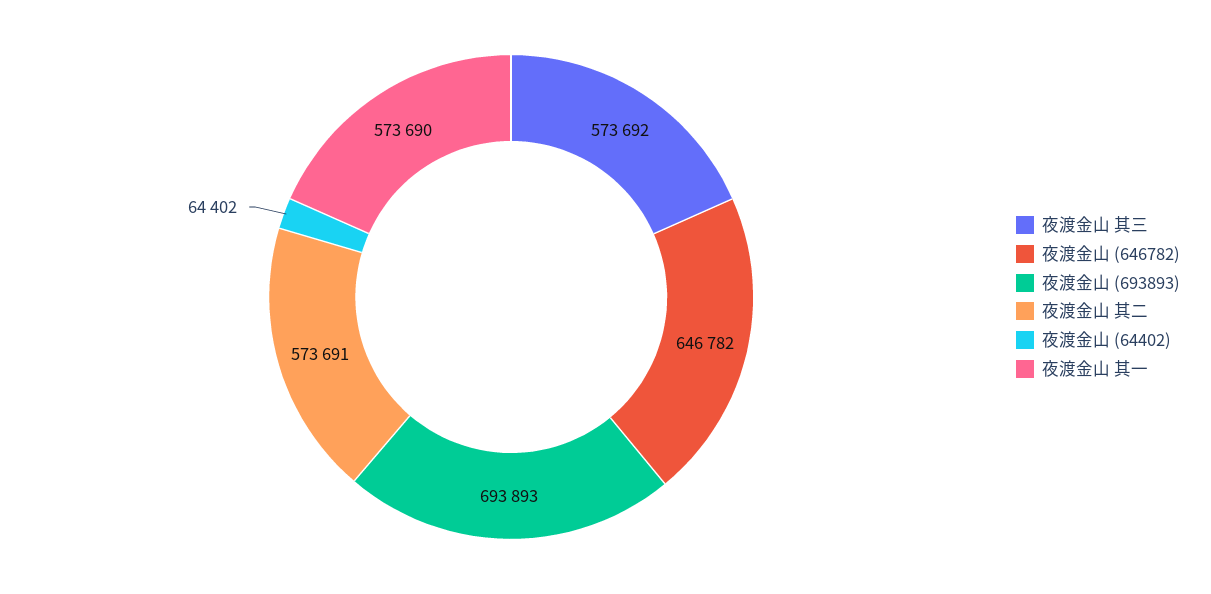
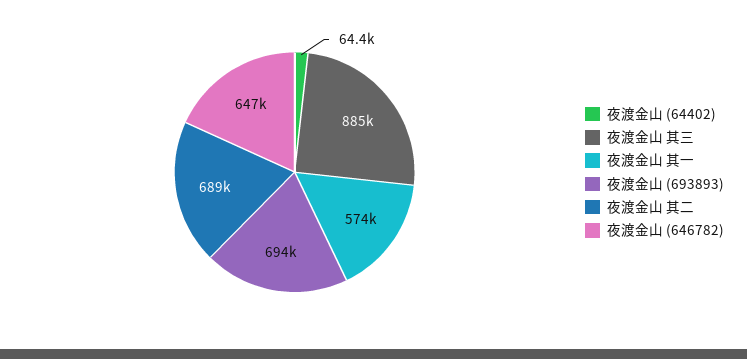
夜渡金山 其三: 573692 -> 885000
夜渡金山 其二: 573691 -> 689000

